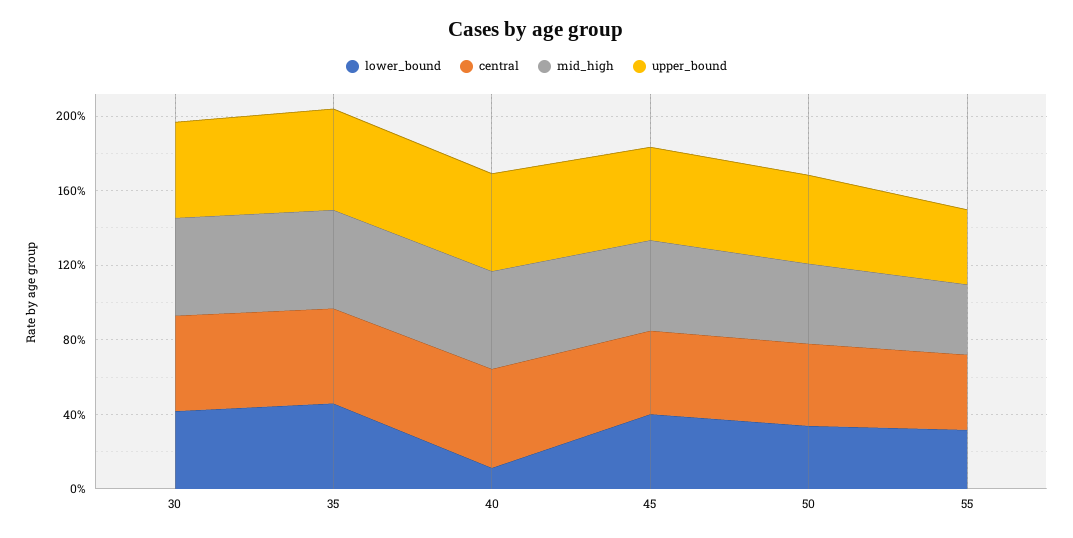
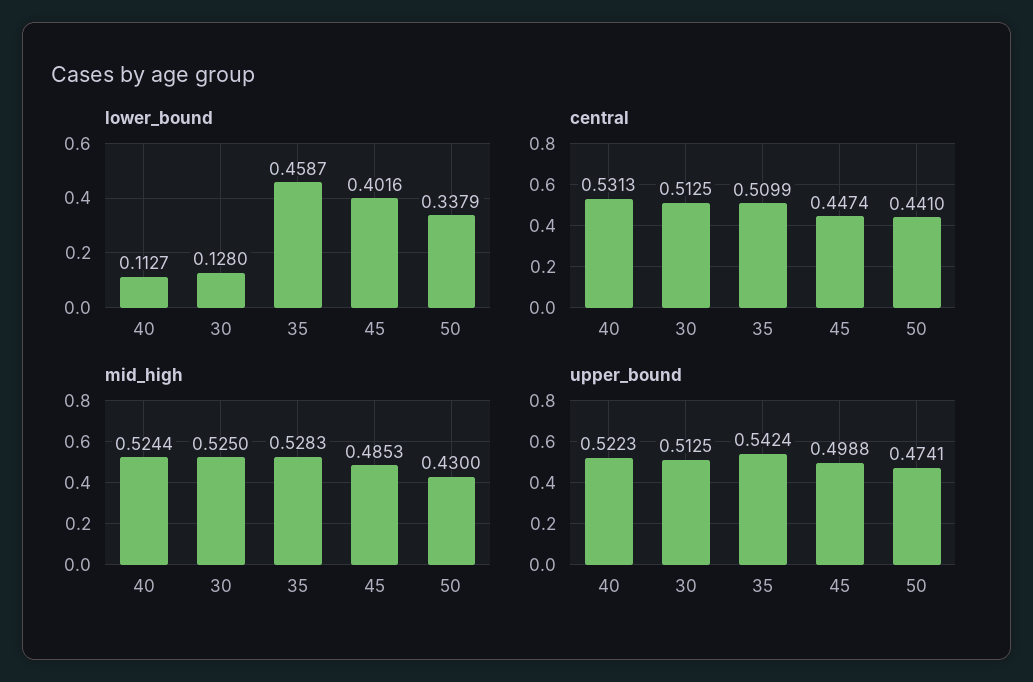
lower_bound, 30: 0.4 -> 0.128
lower_bound, 55: 0.3 -> none
central, 55: 0.4 -> none
mid_high, 55: 0.4 -> none
upper_bound, 55: 0.4 -> none

